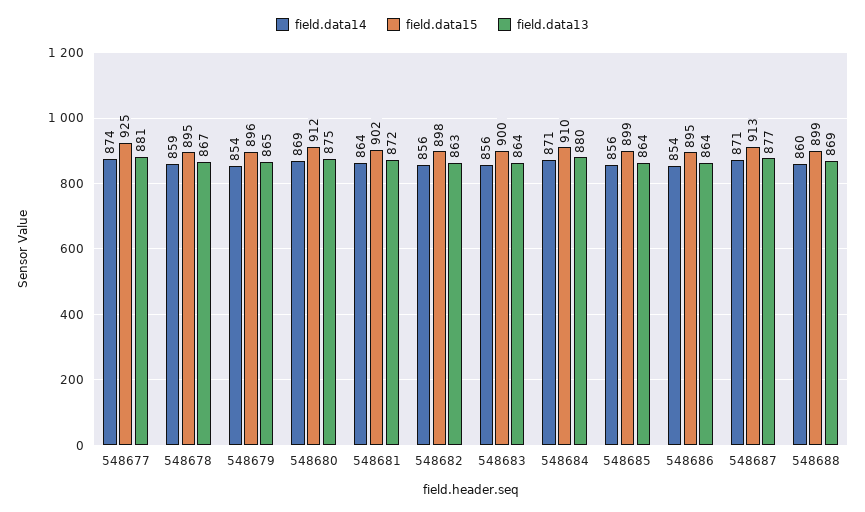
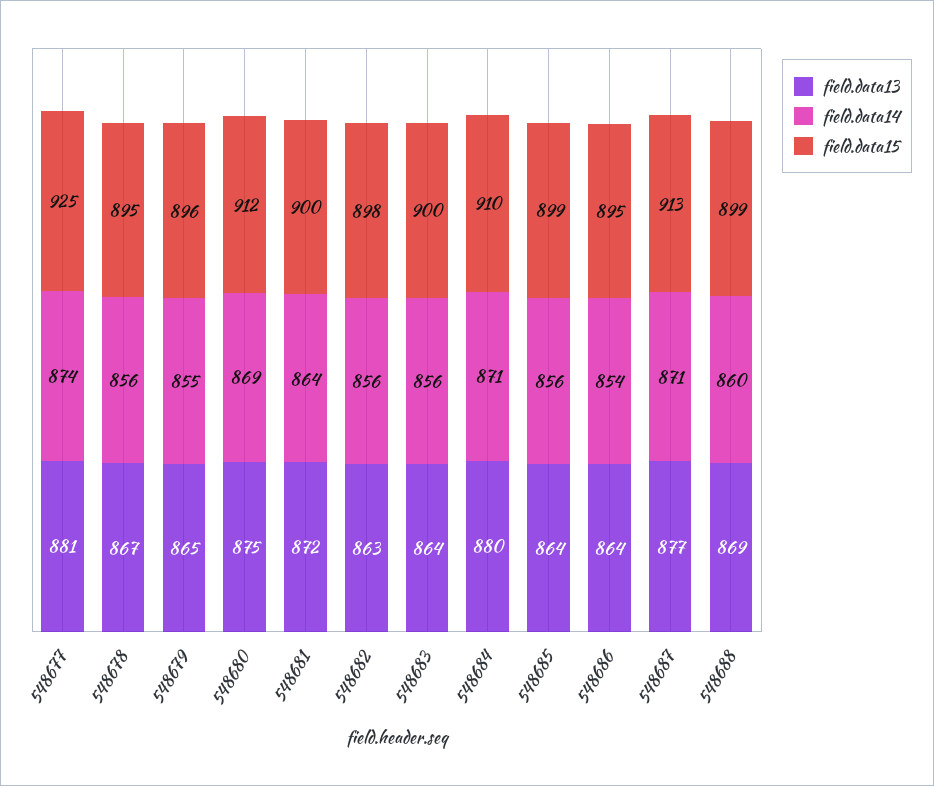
field.data14, 548678: 859 -> 856
field.data14, 548679: 854 -> 855
field.data15, 548681: 902 -> 900

